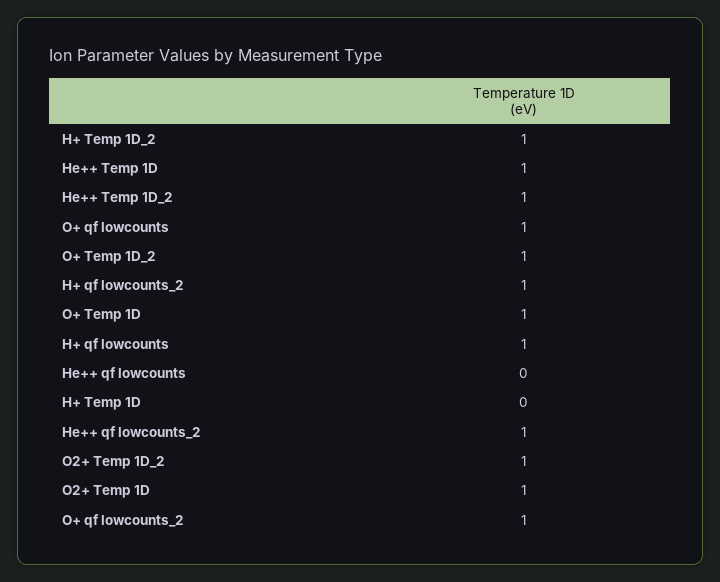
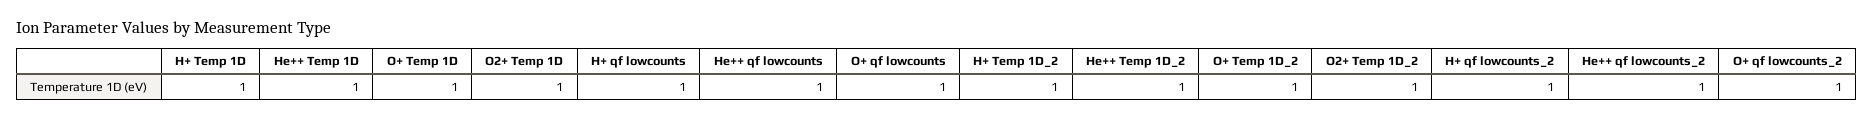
He++ qf lowcounts: 0 -> 1
H+ Temp 1D: 0 -> 1

